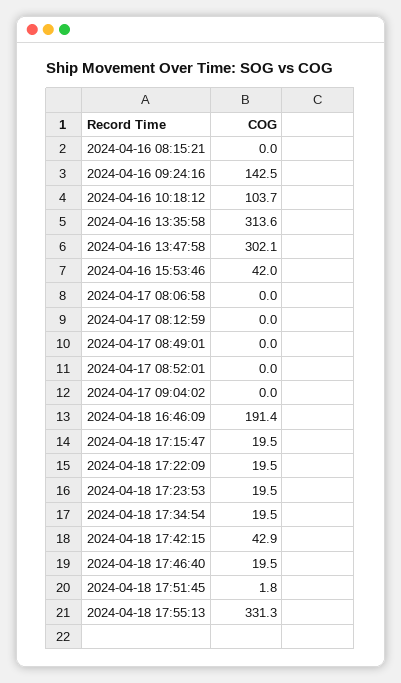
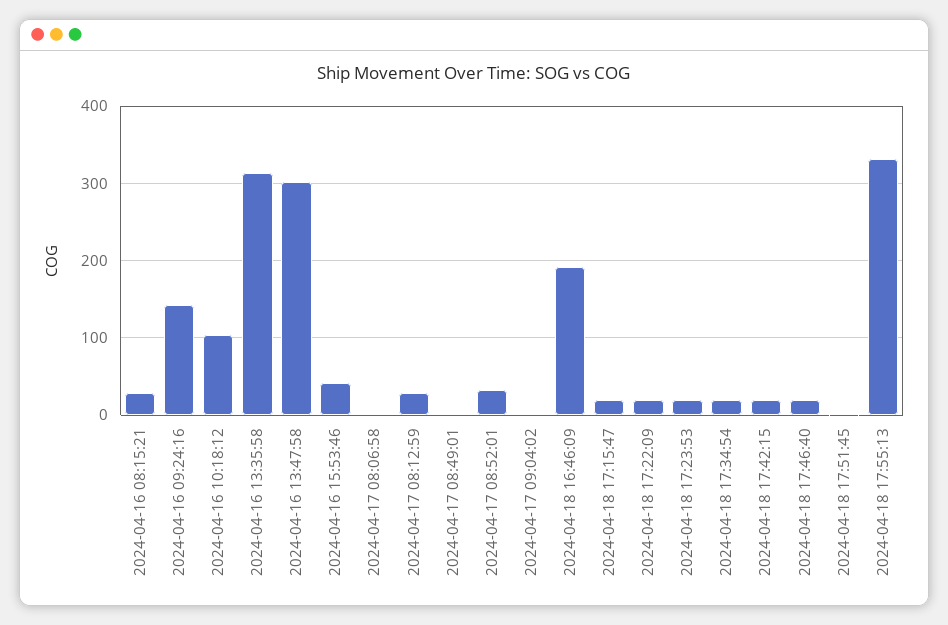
2024-04-16 08:15:21: 0 -> 30
2024-04-17 08:12:59: 0 -> 30
2024-04-17 08:52:01: 0 -> 30
2024-04-18 17:42:15: 42.9 -> 20

